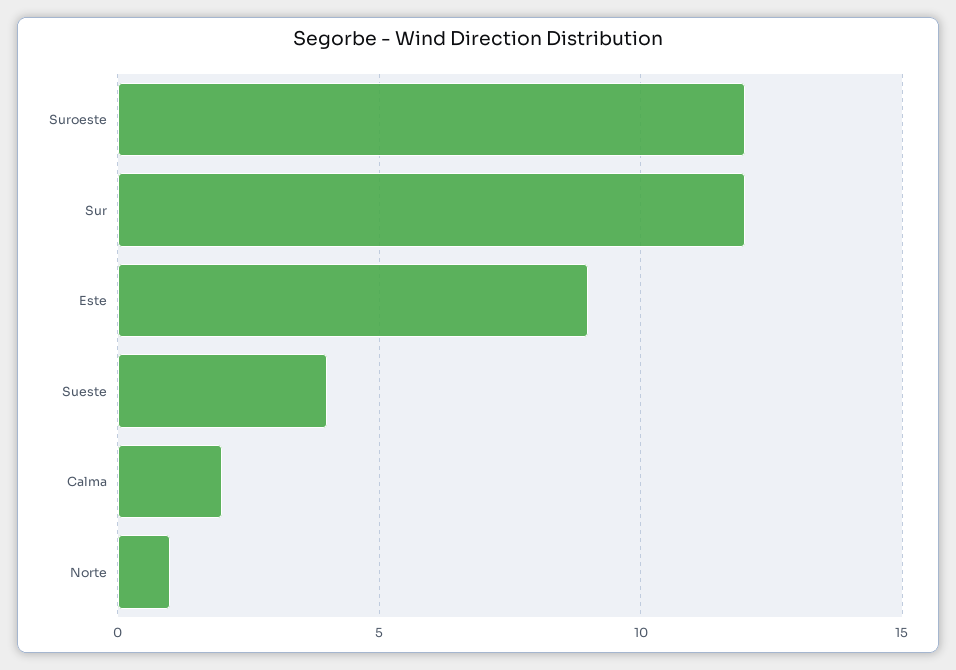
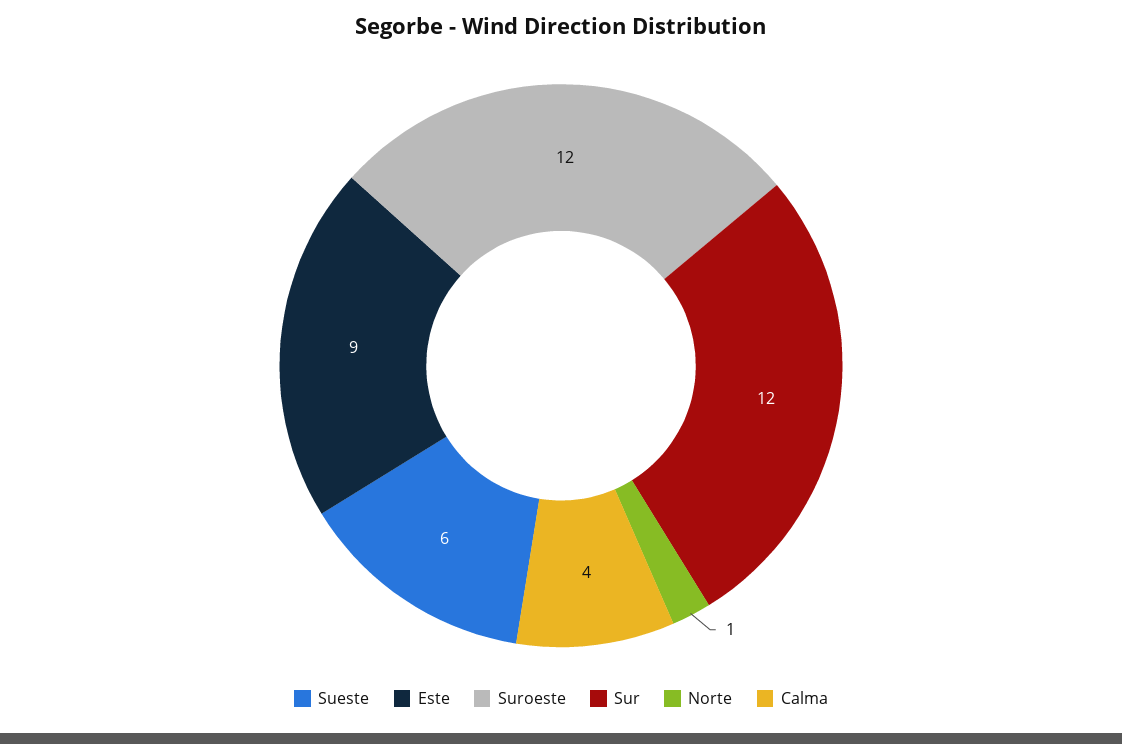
Sueste: 4 -> 6
Calma: 2 -> 4

